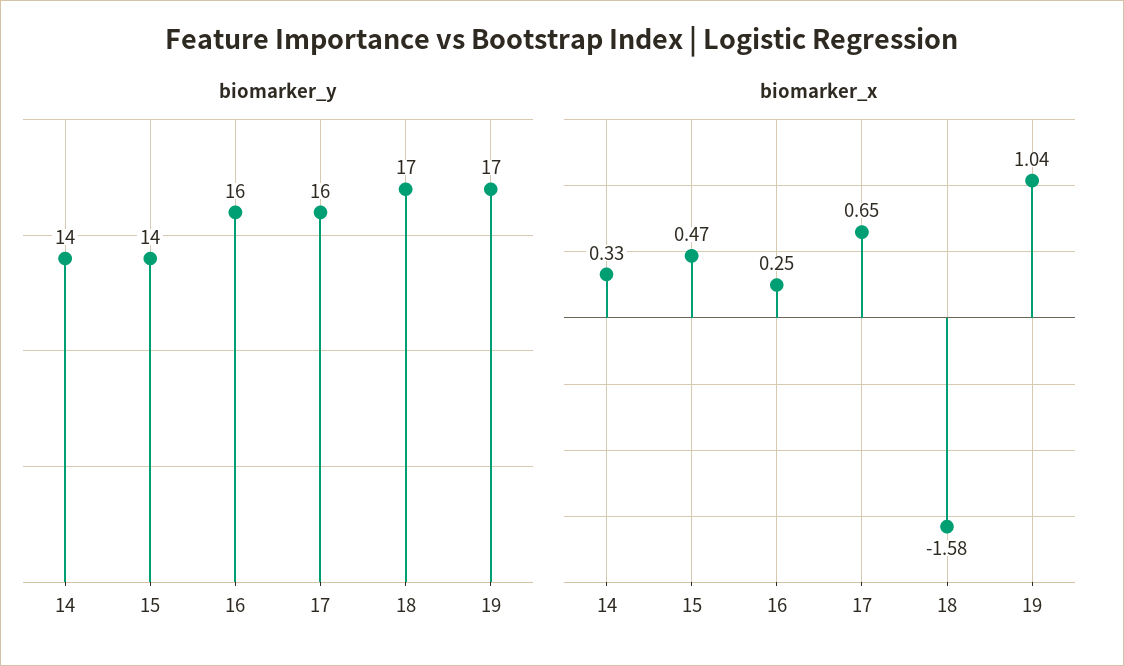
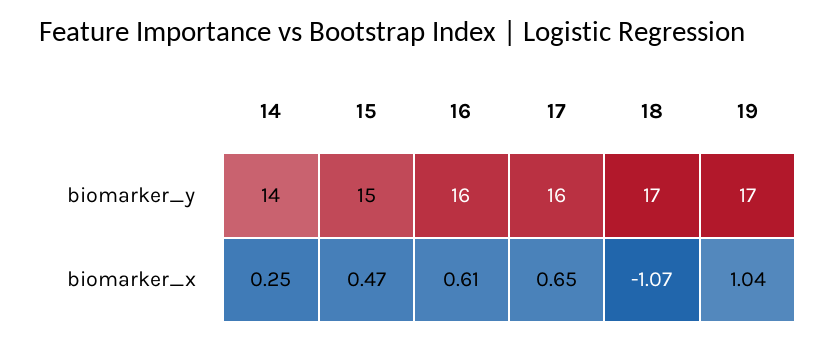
biomarker_y, 15: 14 -> 15
biomarker_x, 14: 0.33 -> 0.25
biomarker_x, 16: 0.25 -> 0.61
biomarker_x, 18: -1.58 -> -1.07

